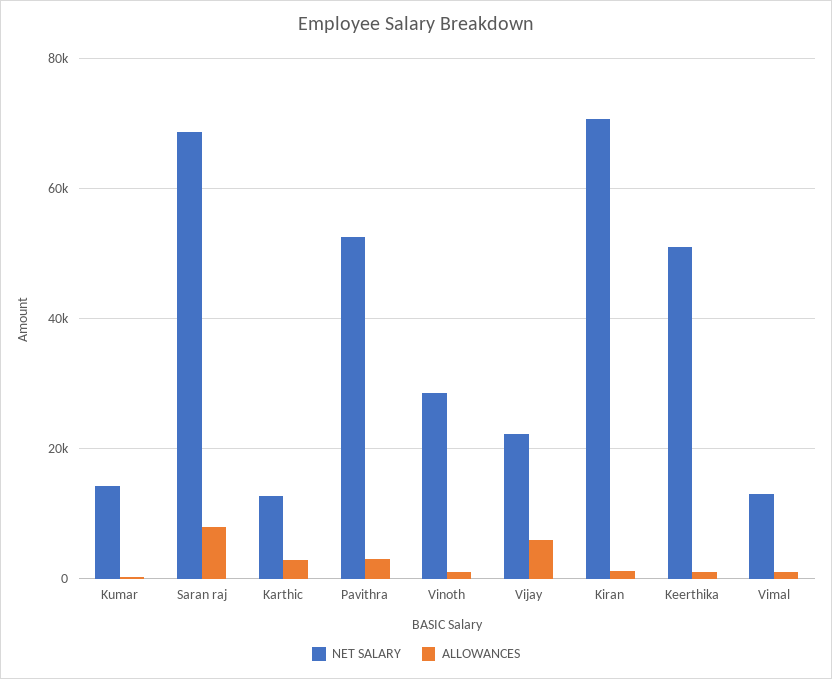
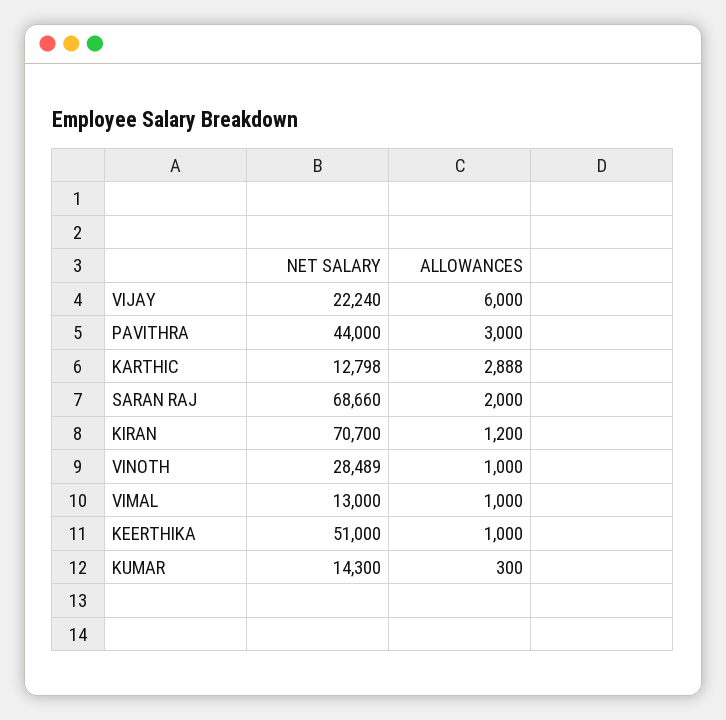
ALLOWANCES, Saran raj: 8000 -> 2000
NET SALARY, Pavithra: 52000 -> 44000

